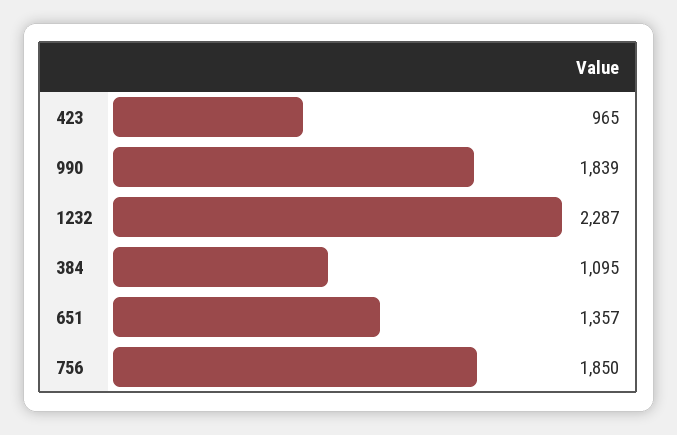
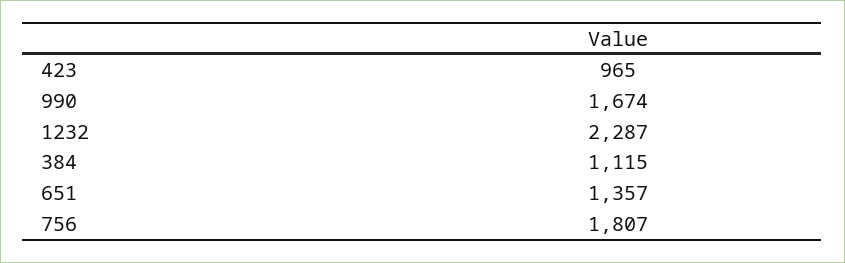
990: 1839 -> 1674
384: 1095 -> 1115
756: 1850 -> 1807

